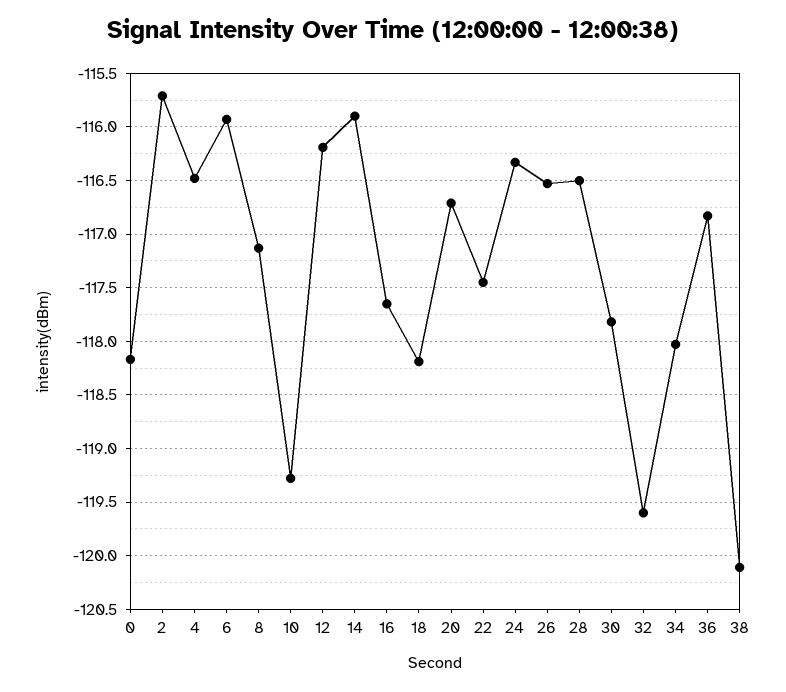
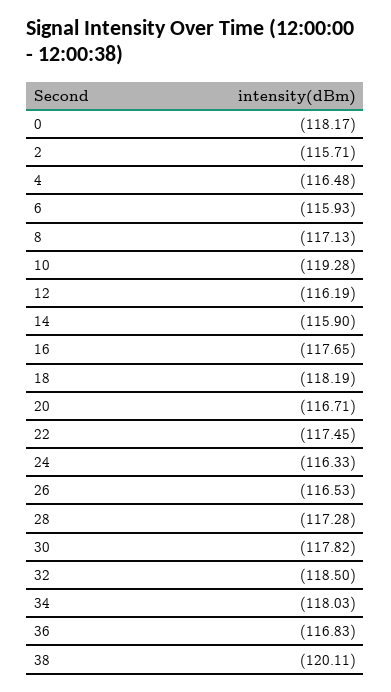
28: -116.5 -> -117.28
32: -119.6 -> -118.5

